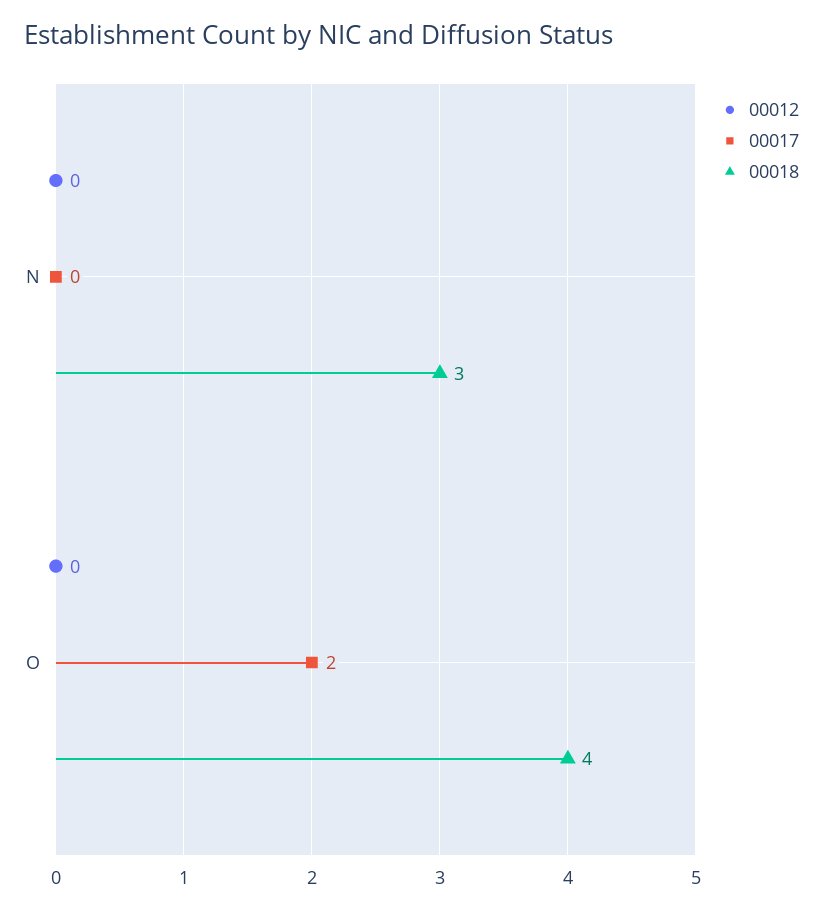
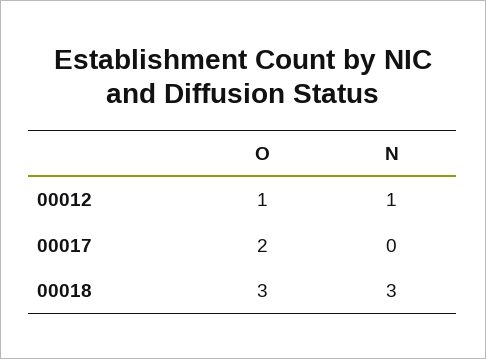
00012, N: 0 -> 1
00012, O: 0 -> 1
00018, O: 4 -> 3

